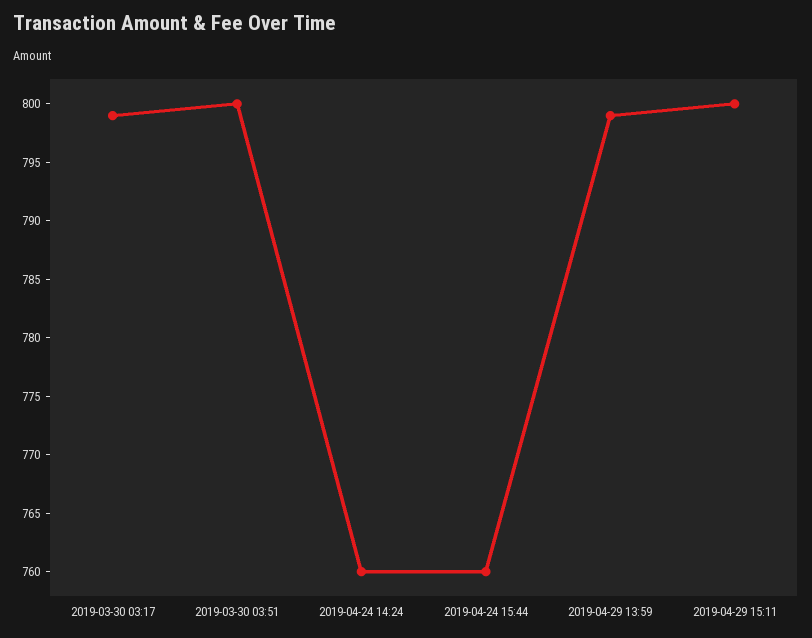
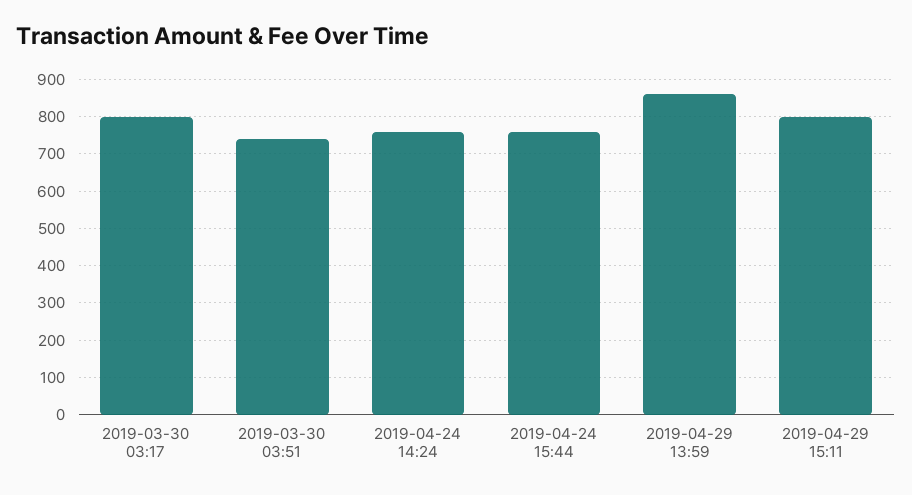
2019-03-30 03:51: 800 -> 740
2019-04-29 13:59: 799 -> 860

